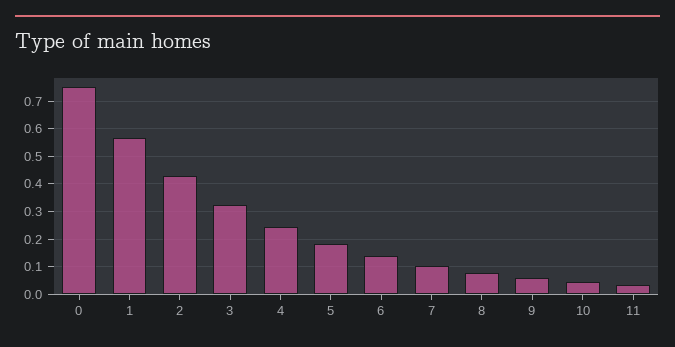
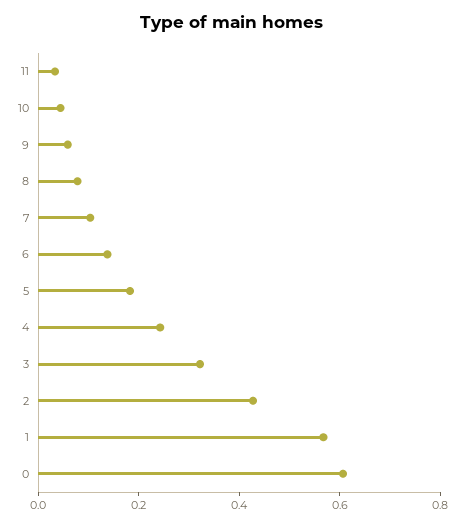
0: 0.75 -> 0.6

